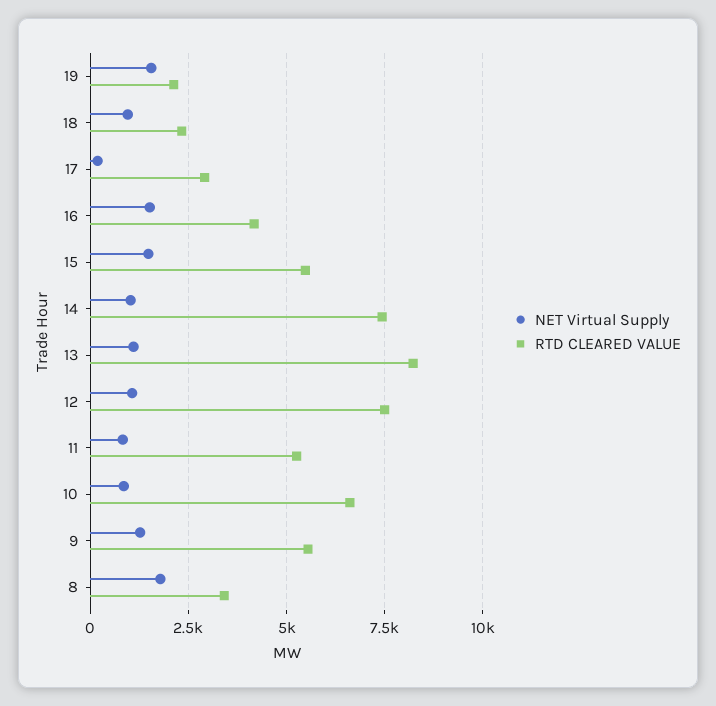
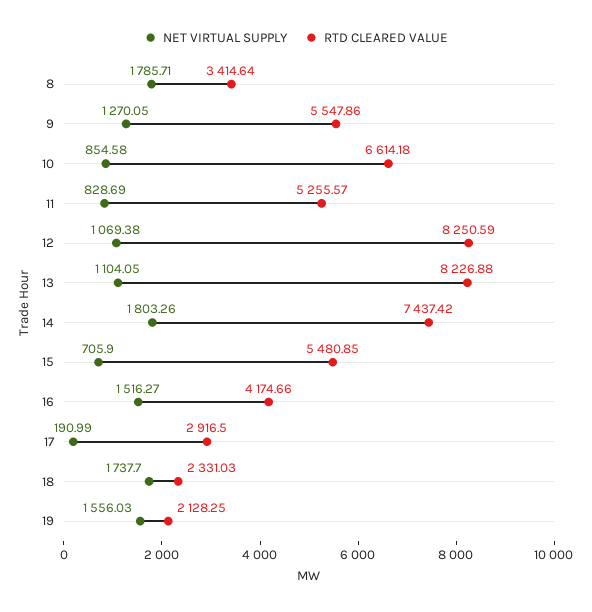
NET Virtual Supply, 18: 1000 -> 1737.7
NET Virtual Supply, 15: 1500 -> 705.9
NET Virtual Supply, 14: 1000 -> 1803.26
RTD CLEARED VALUE, 12: 7500 -> 8250.59

